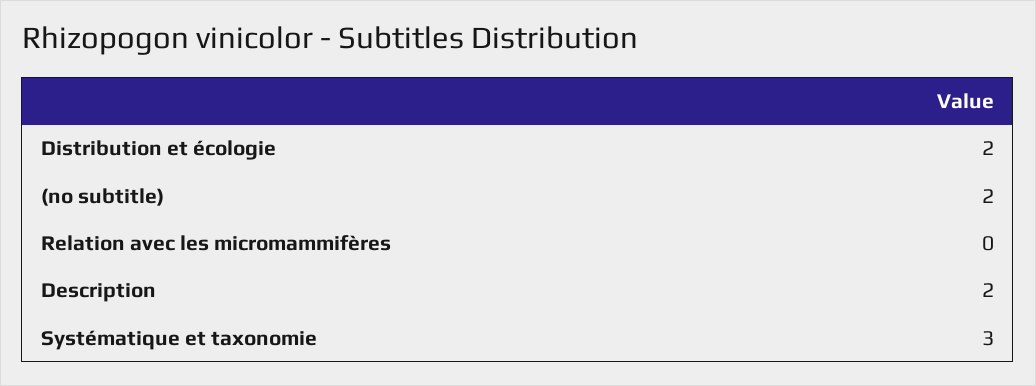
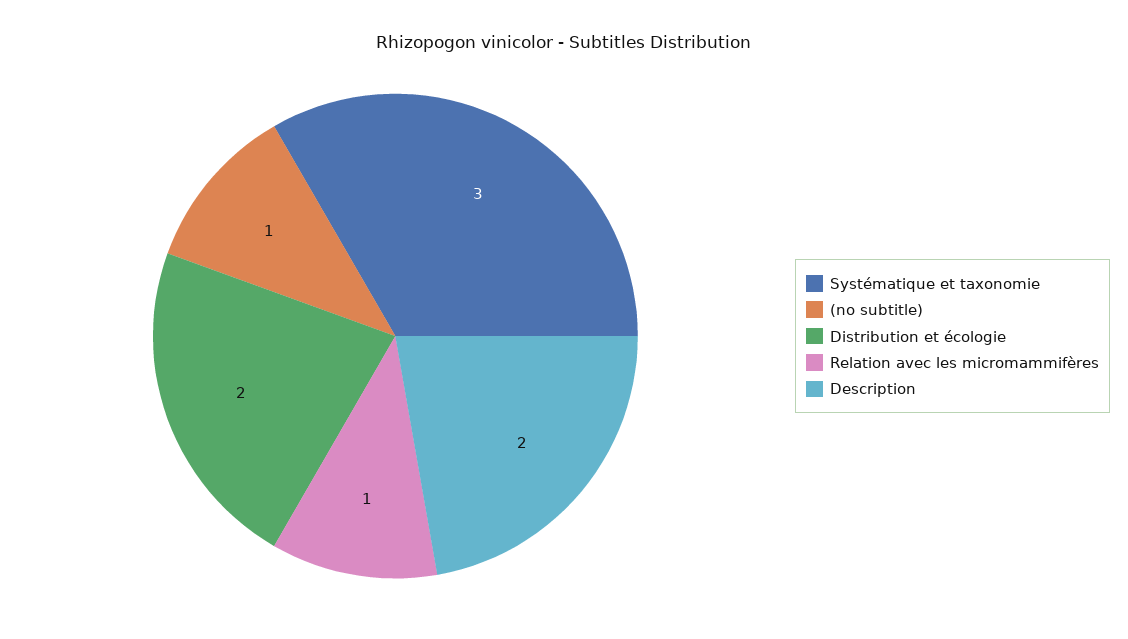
(no subtitle): 2 -> 1
Relation avec les micromammifères: 0 -> 1

